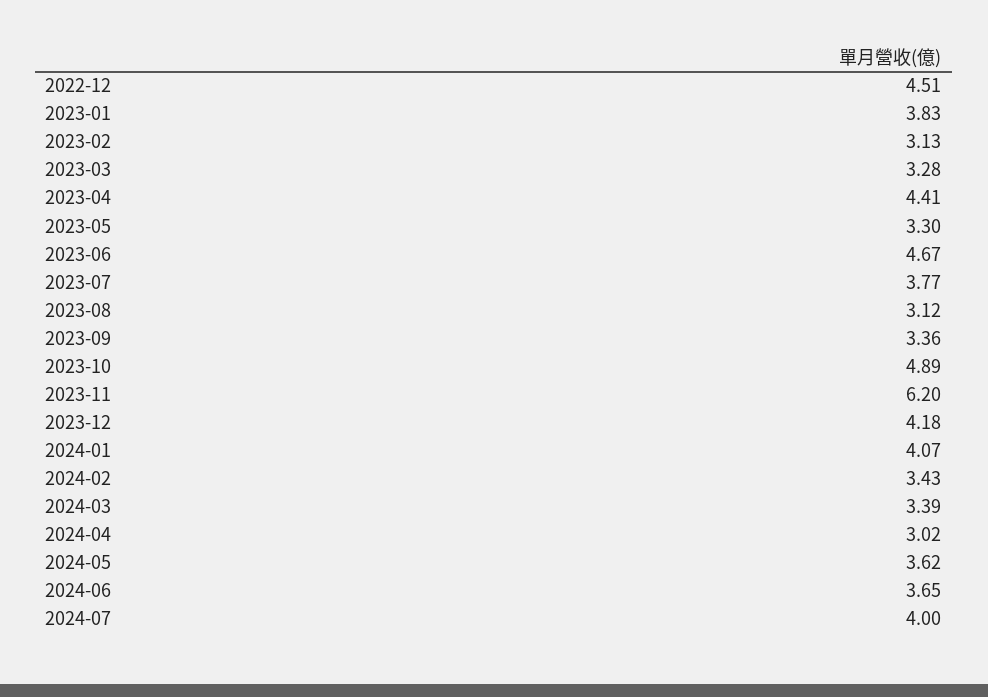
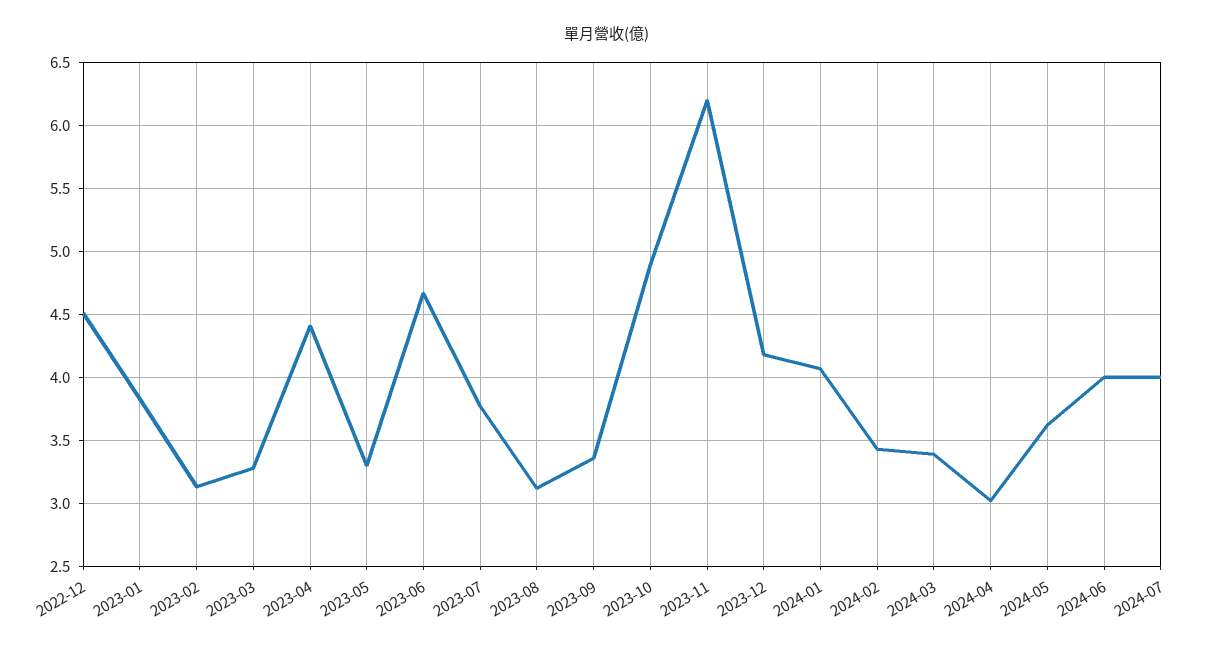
2024-06: 3.65 -> 4

